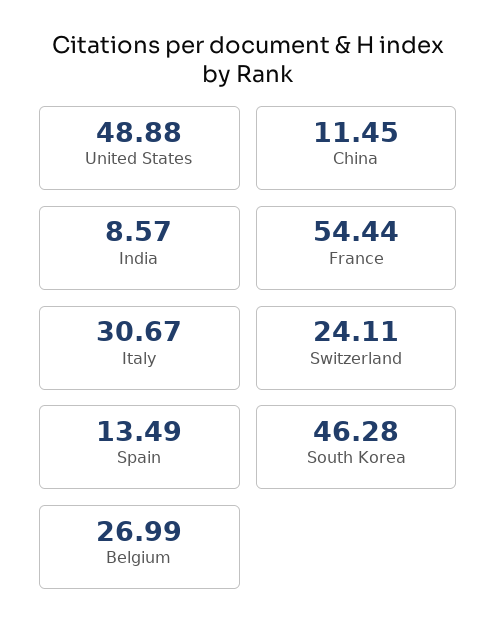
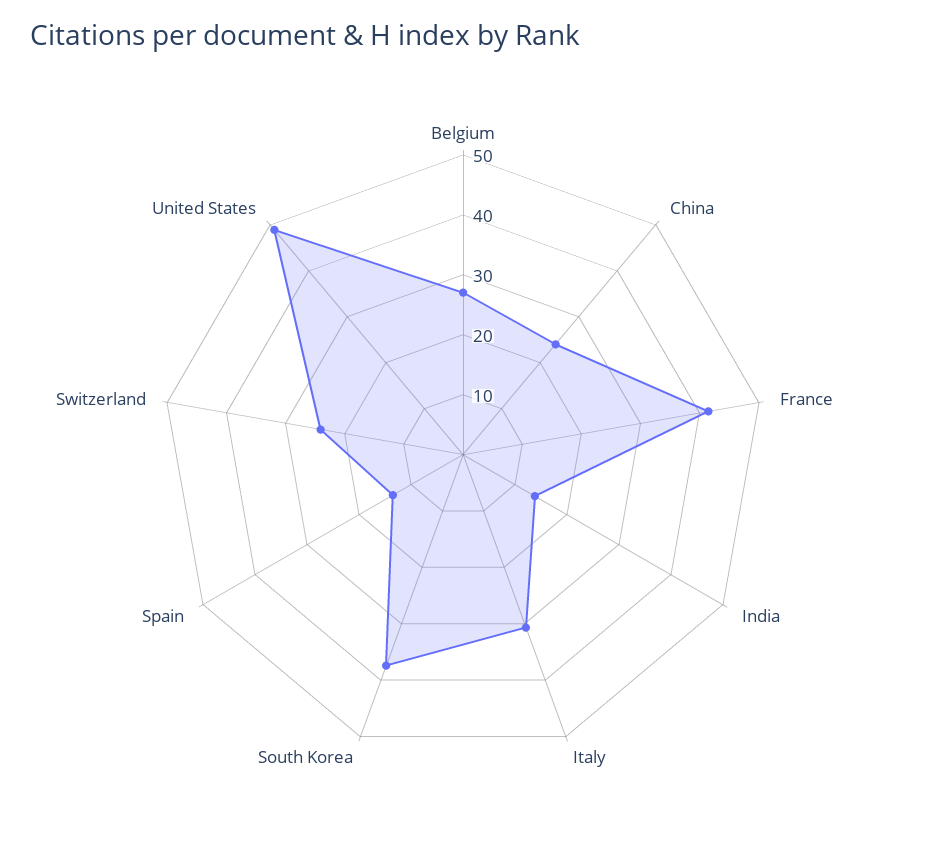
China: 11.45 -> 24
India: 8.57 -> 14
France: 54.44 -> 42
South Korea: 46.28 -> 38

